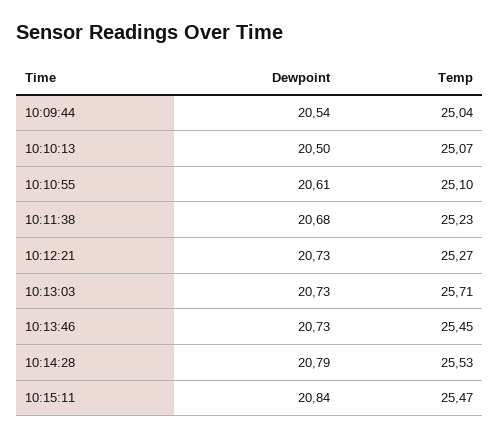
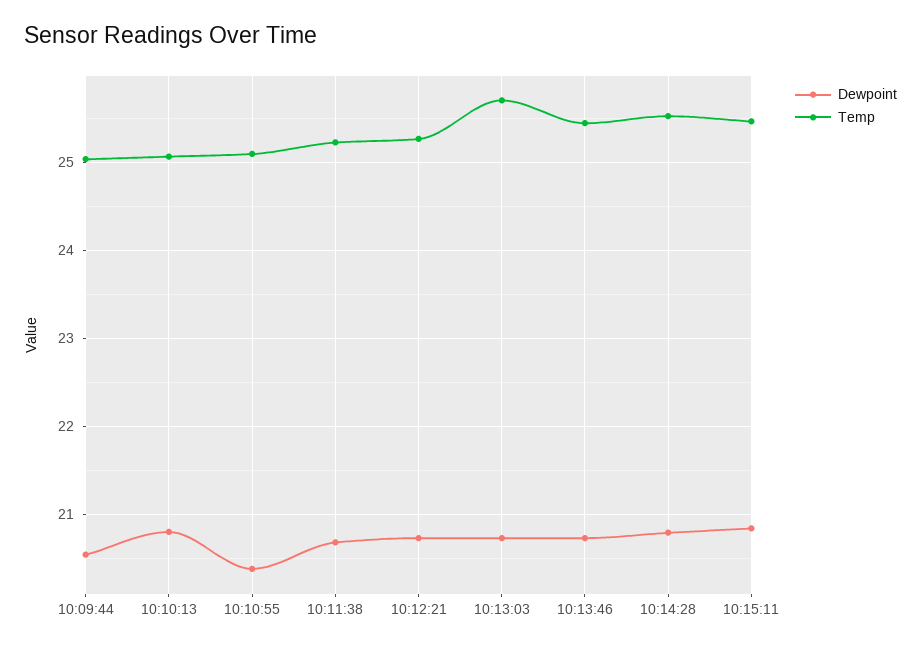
Dewpoint, 10:10:13: 20.5 -> 20.8
Dewpoint, 10:10:55: 20.61 -> 20.4

